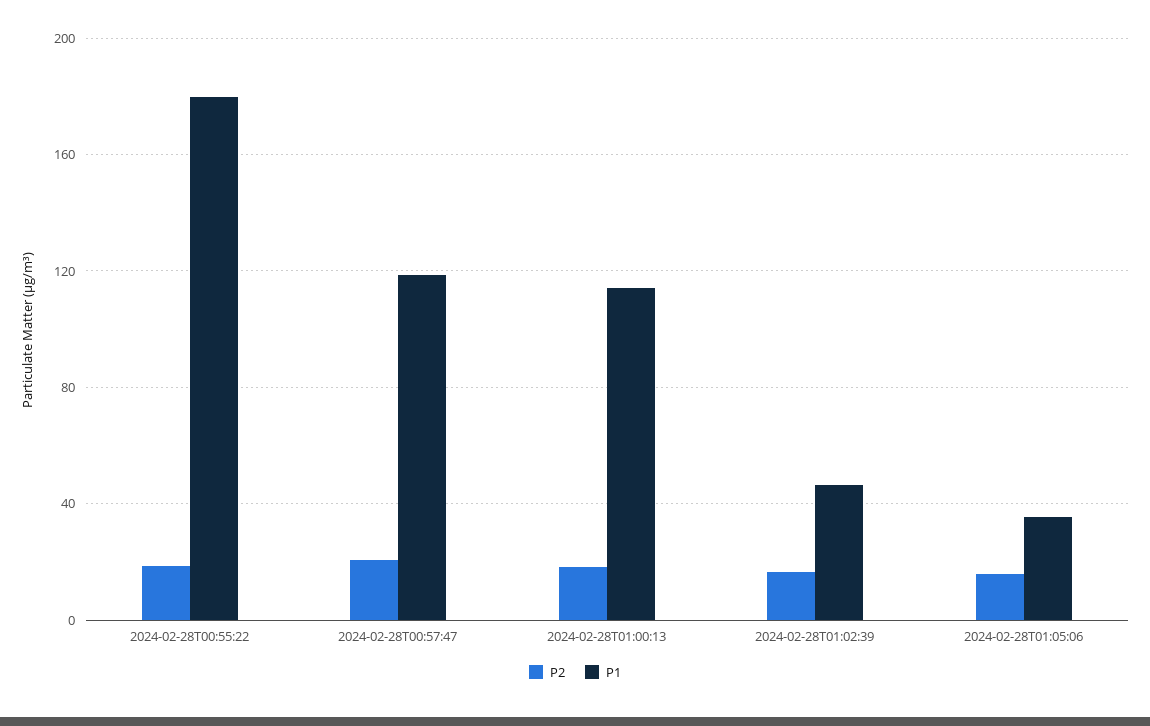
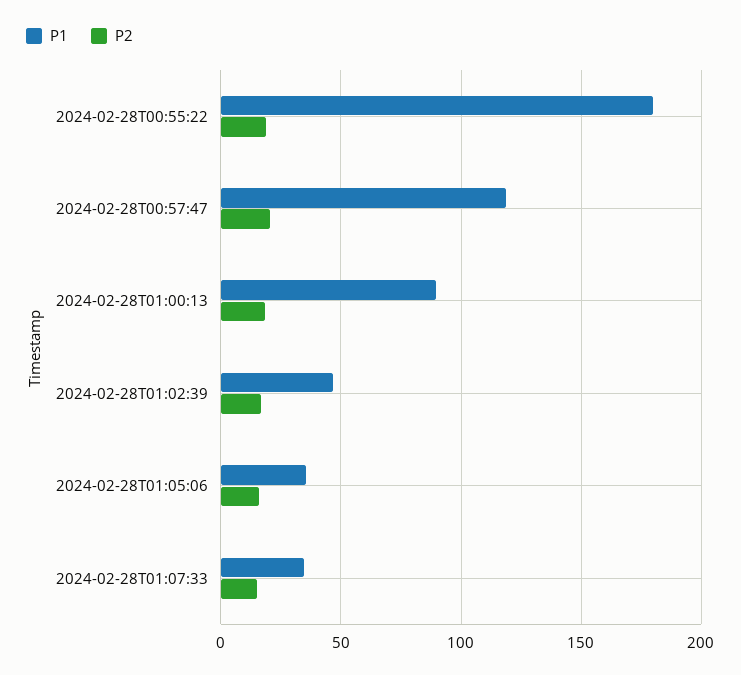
P1, 2024-02-28T01:00:13: 115 -> 90
P1, 2024-02-28T01:07:33: none -> 35
P2, 2024-02-28T01:07:33: none -> 15

